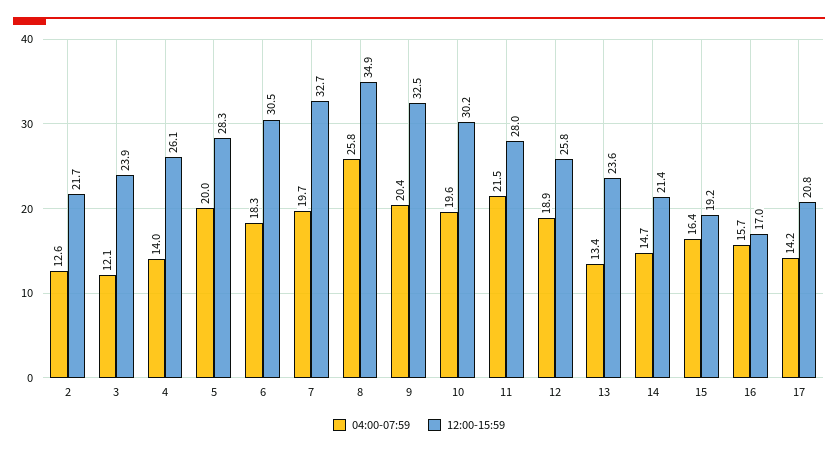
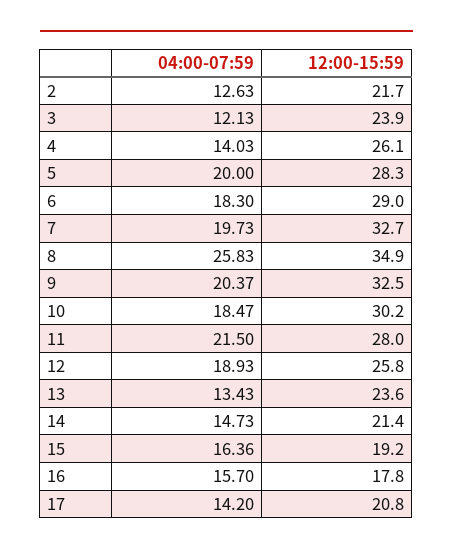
12:00-15:59, 6: 30.5 -> 29
04:00-07:59, 10: 19.6 -> 18.47
12:00-15:59, 16: 17 -> 17.8

